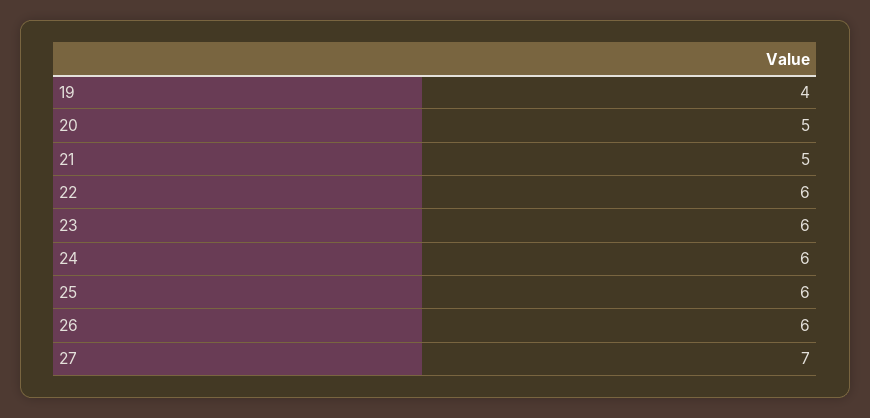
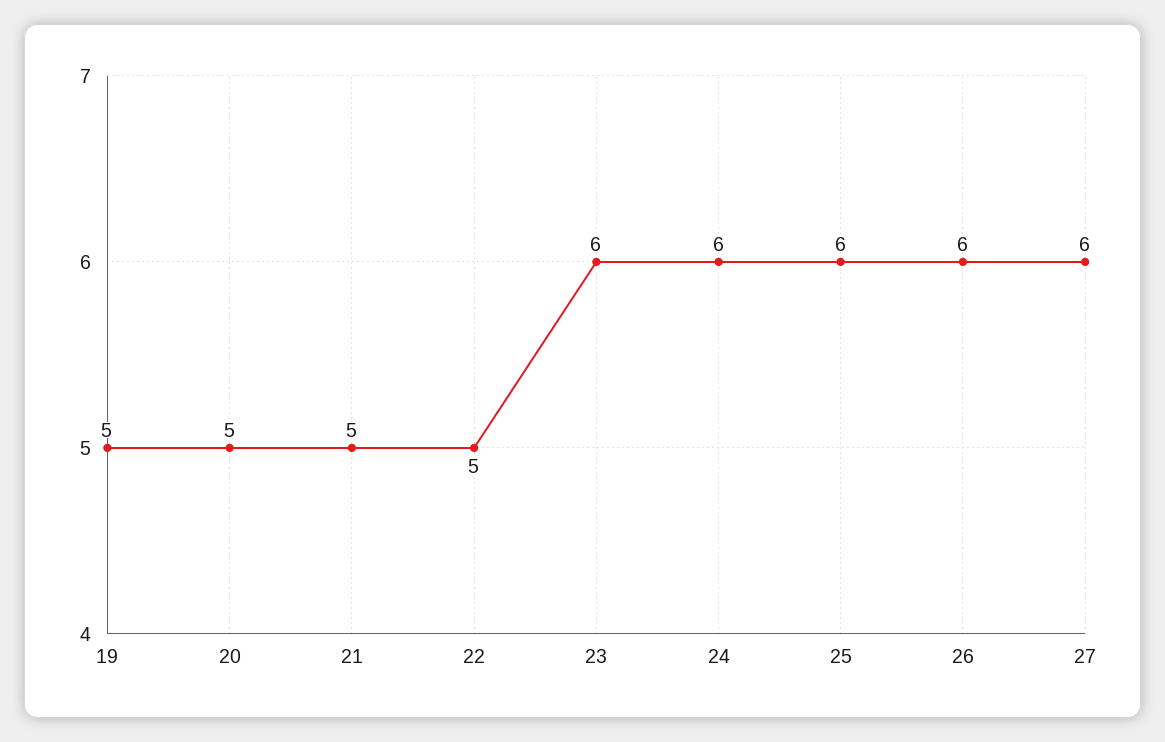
19: 4 -> 5
22: 6 -> 5
27: 7 -> 6

